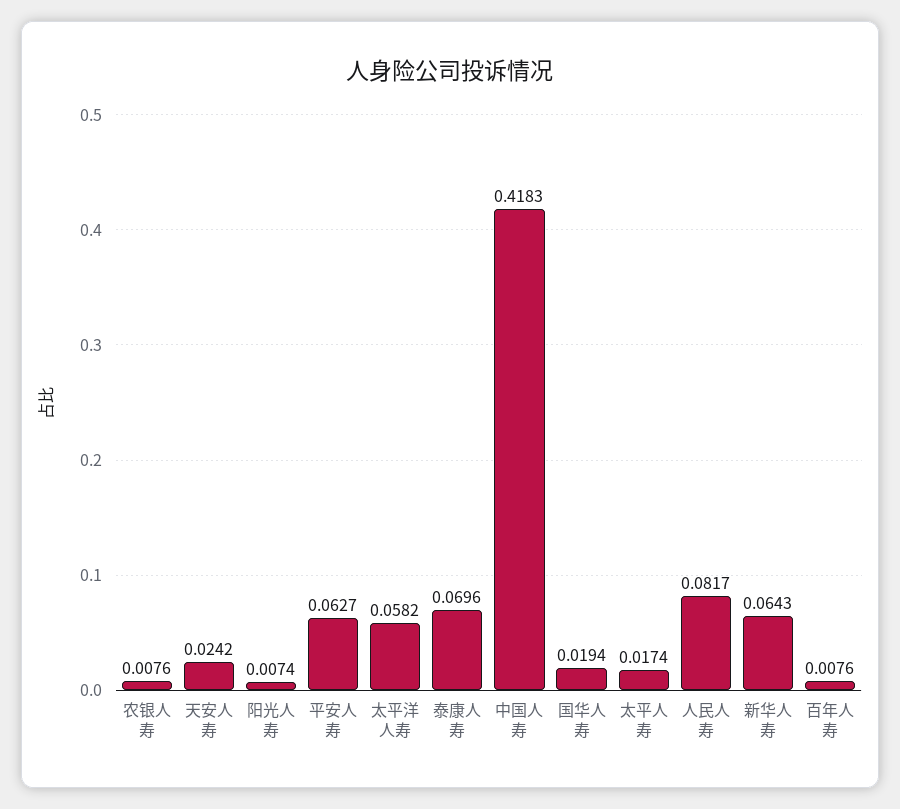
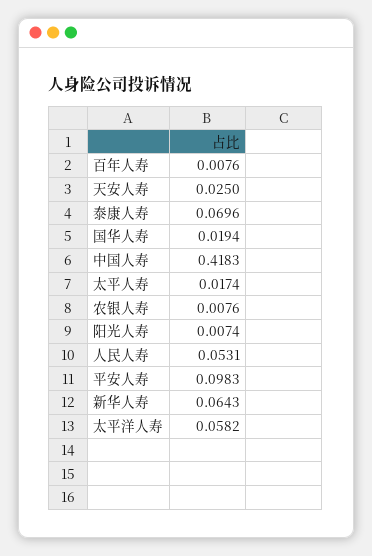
天安人寿: 0.0242 -> 0.025
平安人寿: 0.0627 -> 0.0983
人民人寿: 0.0817 -> 0.0531

